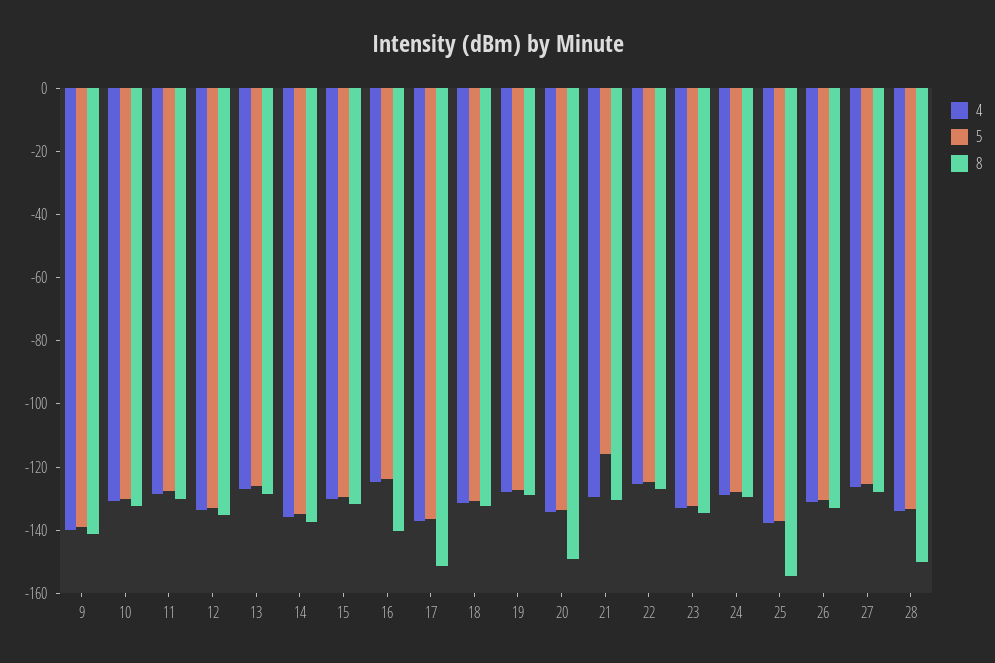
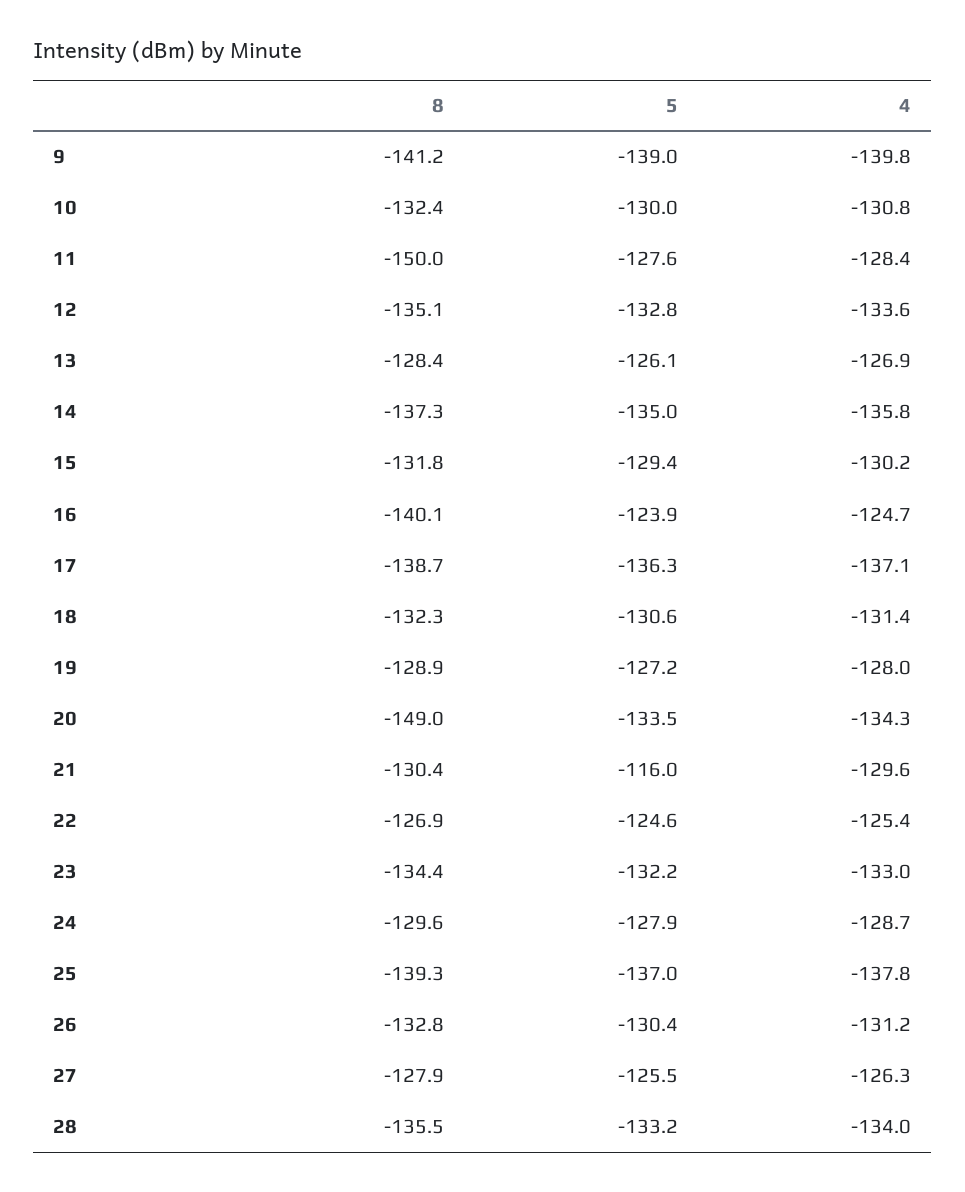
8, 11: -130 -> -150
8, 17: -150 -> -138.7
8, 25: -155 -> -139.3
8, 28: -150 -> -135.5

